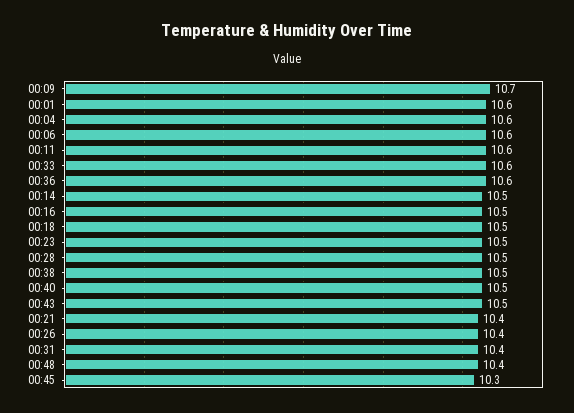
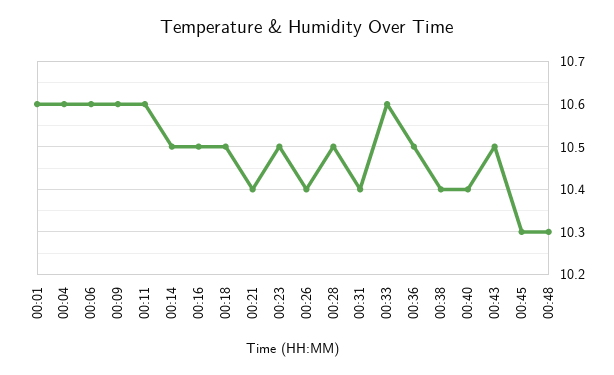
00:09: 10.7 -> 10.6
00:36: 10.6 -> 10.5
00:38: 10.5 -> 10.4
00:40: 10.5 -> 10.4
00:48: 10.4 -> 10.3

